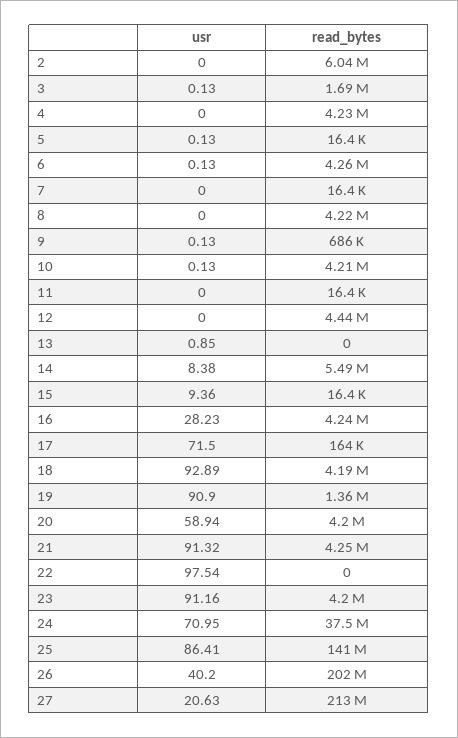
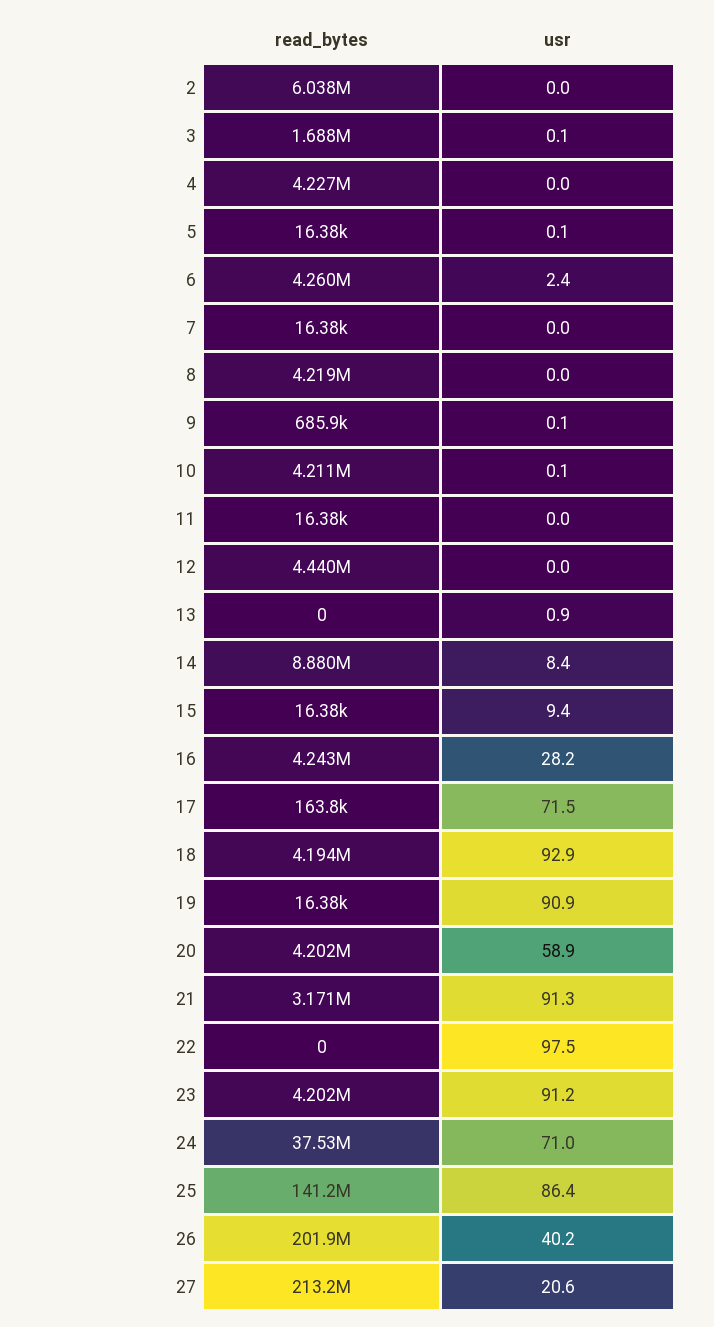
usr, 6: 0.13 -> 2.4
read_bytes, 14: 5490000 -> 8880000
read_bytes, 19: 1360000 -> 16380
read_bytes, 21: 4250000 -> 3171000

